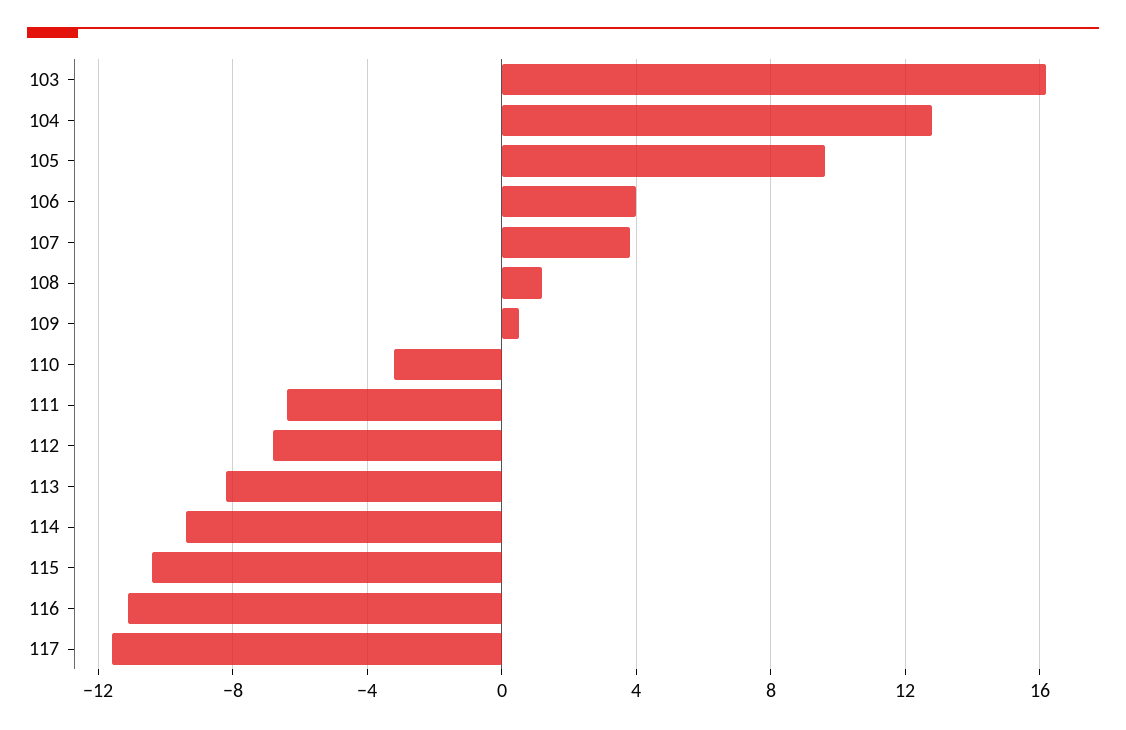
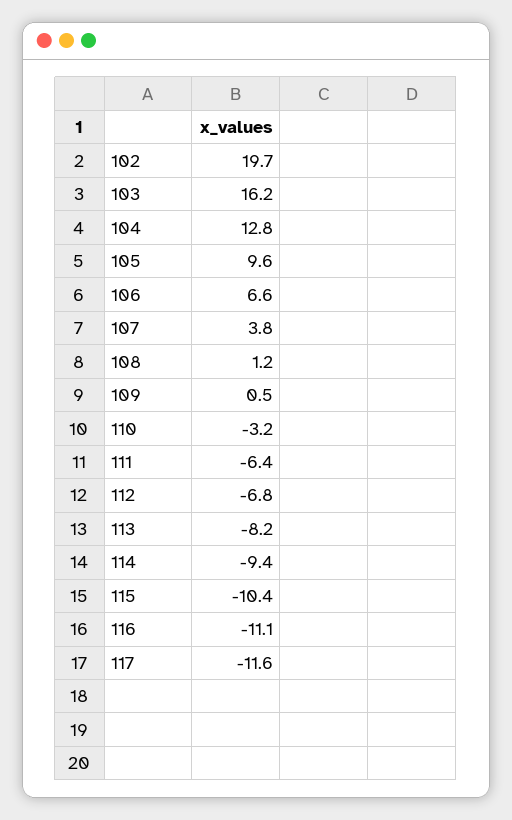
106: 4 -> 6.6
102: none -> 19.7

